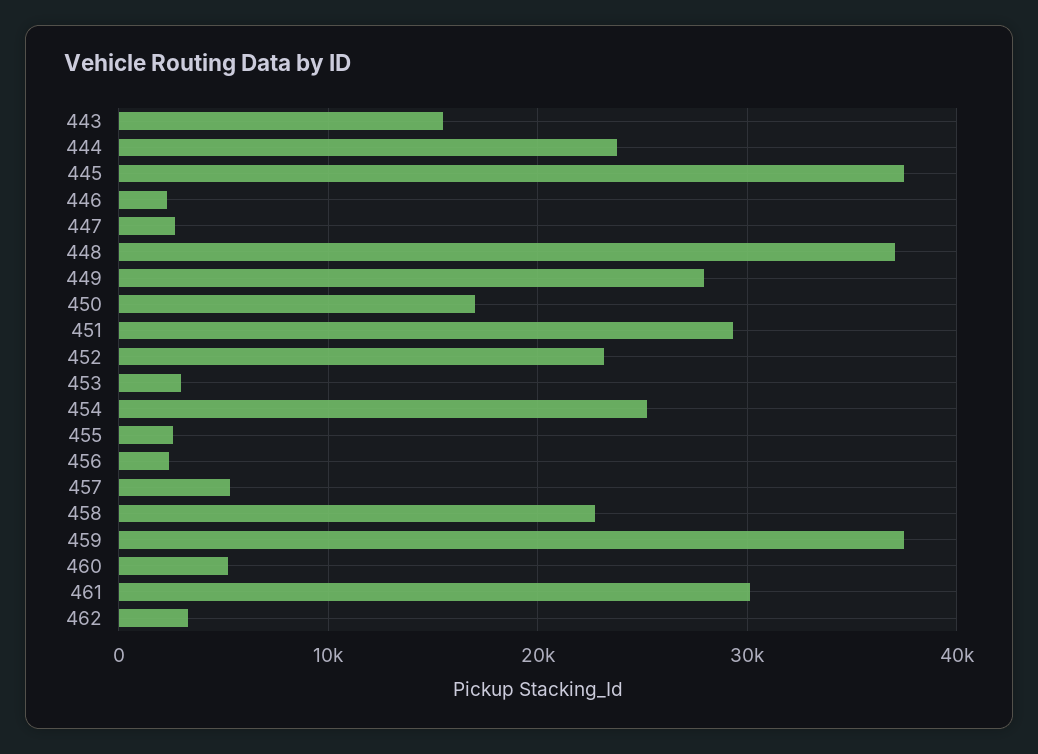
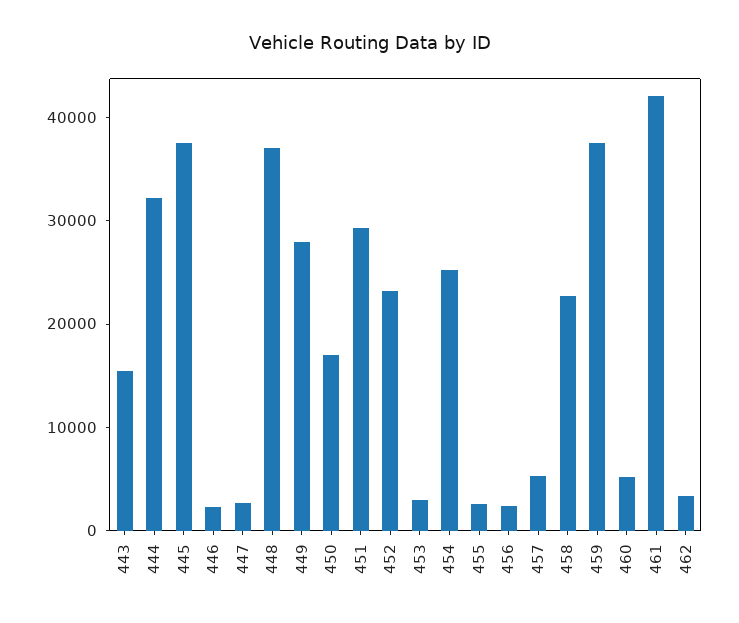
444: 24000 -> 32000
461: 30000 -> 42000

